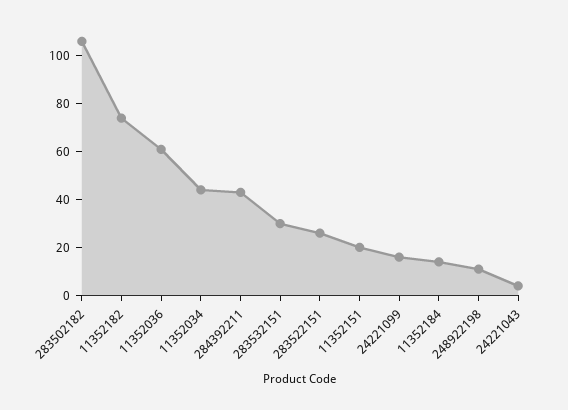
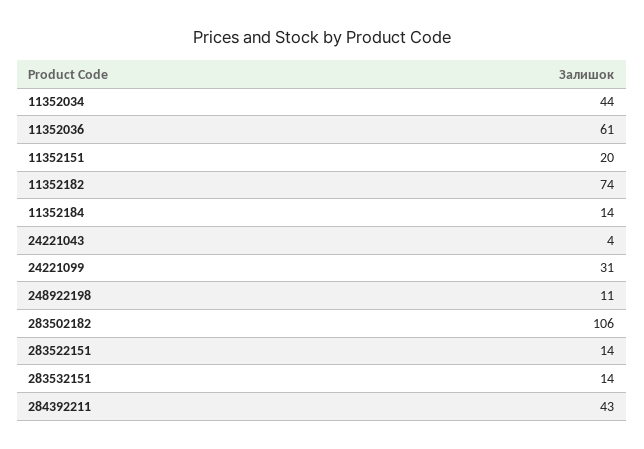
283532151: 30 -> 14
283522151: 25 -> 14
24221099: 15 -> 31

